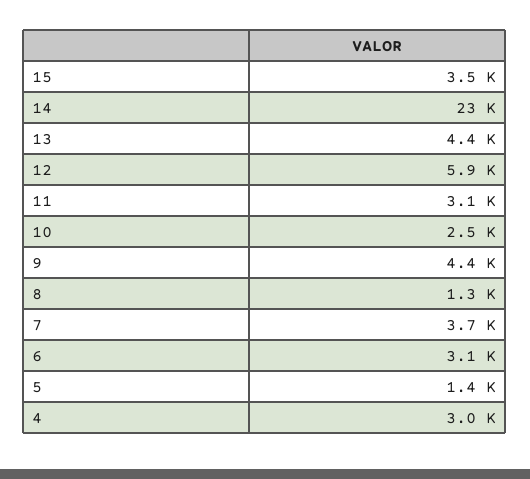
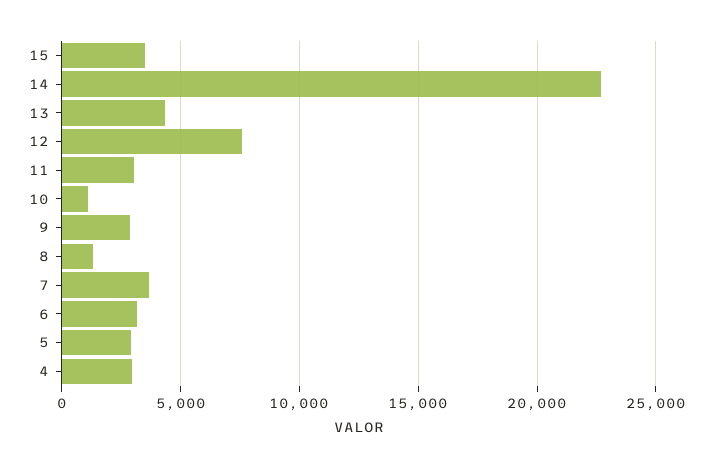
12: 5900 -> 7500
10: 2500 -> 1000
9: 4400 -> 3000
5: 1400 -> 3000

